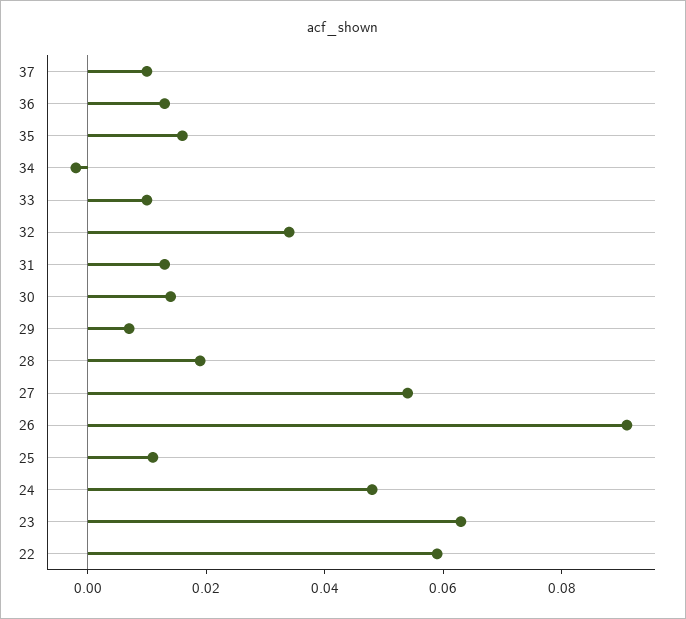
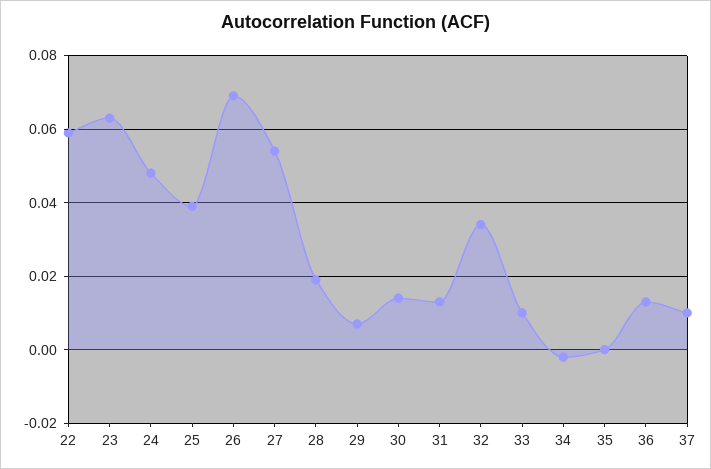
35: 0.015 -> 0
26: 0.09 -> 0.07
25: 0.01 -> 0.04

